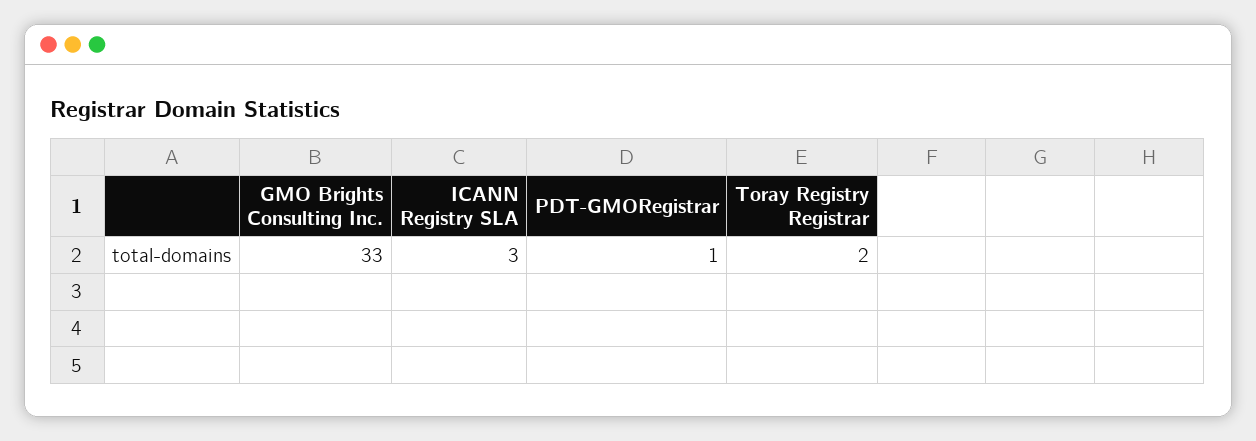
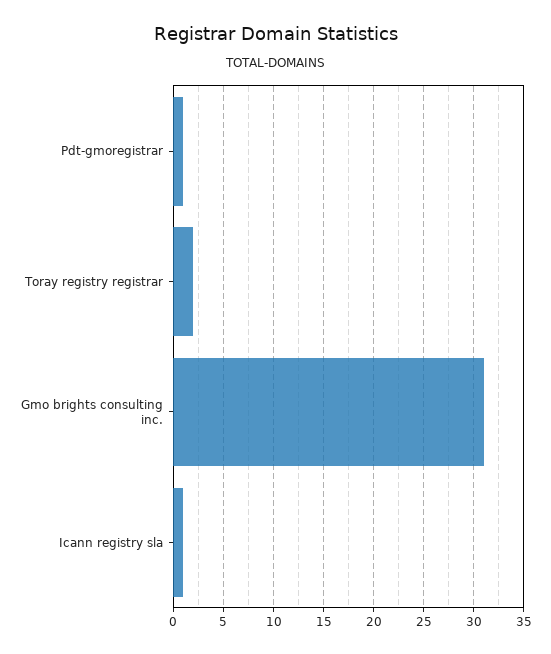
GMO Brights Consulting Inc.: 33 -> 31
ICANN Registry SLA: 3 -> 1

